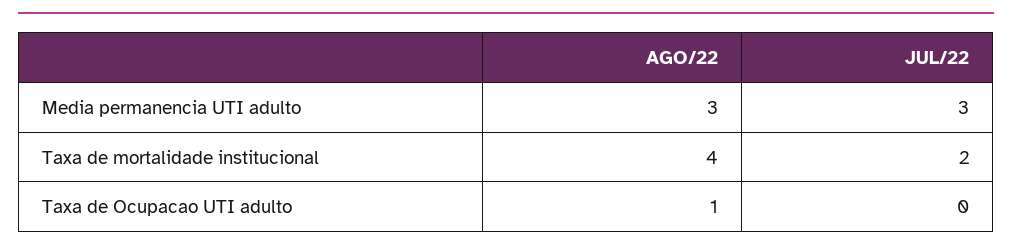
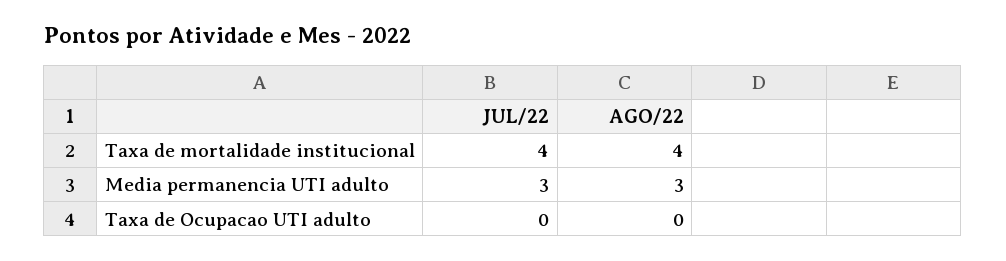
JUL/22, Taxa de mortalidade institucional: 2 -> 4
AGO/22, Taxa de Ocupacao UTI adulto: 1 -> 0

